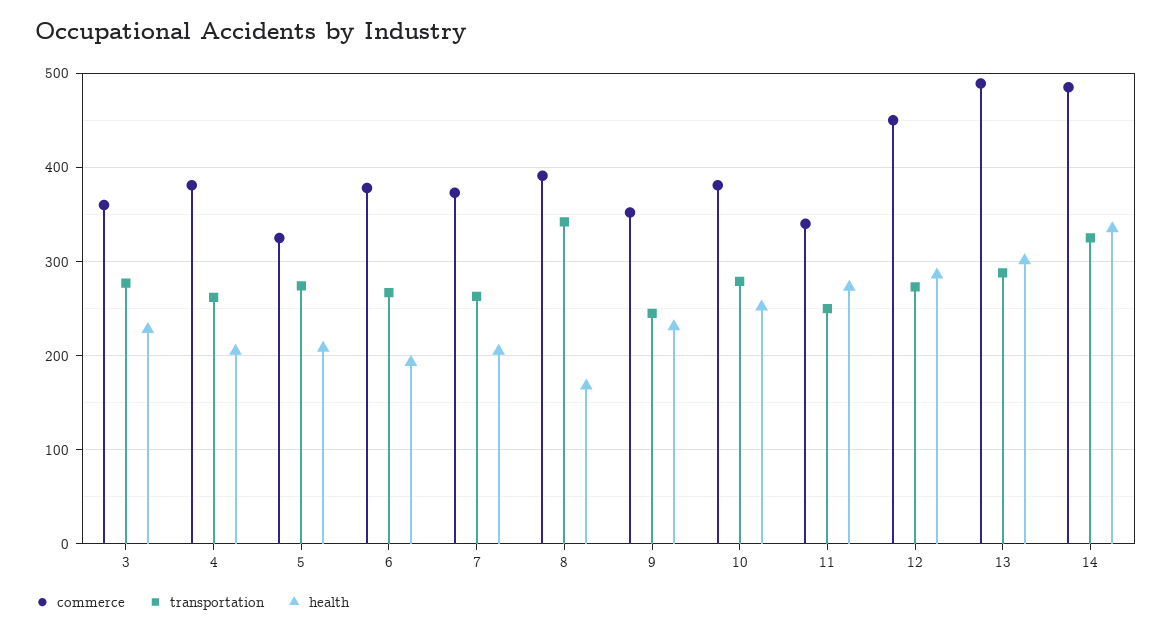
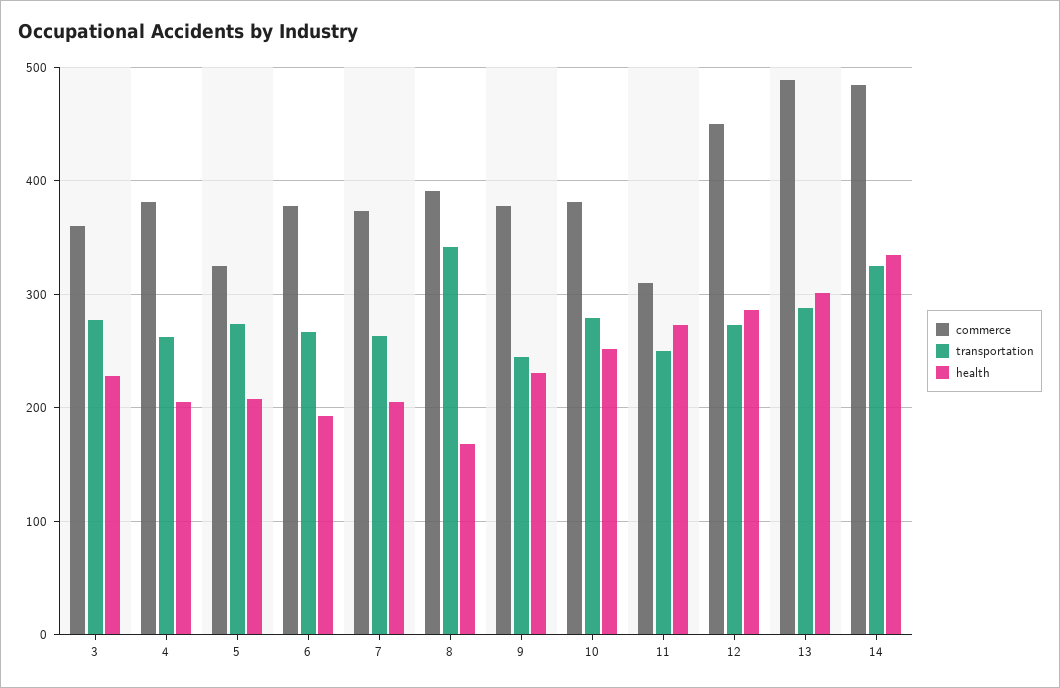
commerce, 9: 350 -> 380
commerce, 11: 340 -> 310

